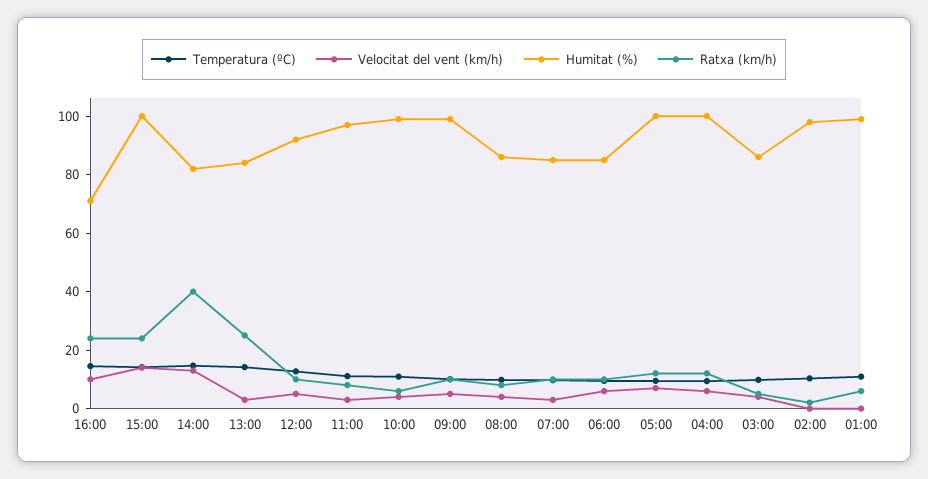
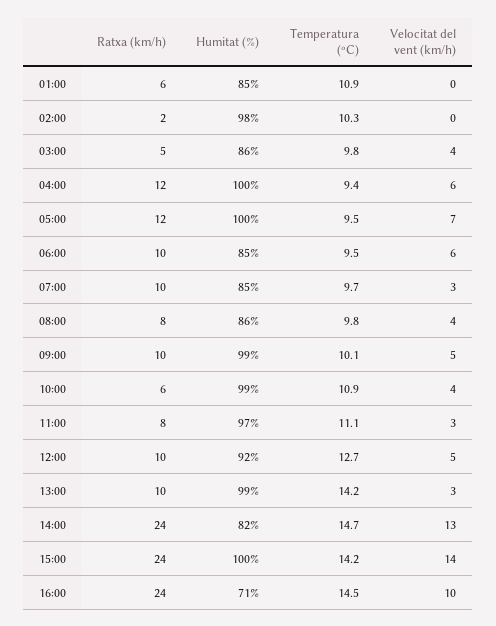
Ratxa (km/h), 14:00: 40 -> 24
Humitat (%), 13:00: 85 -> 99
Ratxa (km/h), 13:00: 25 -> 10
Humitat (%), 01:00: 100 -> 85

